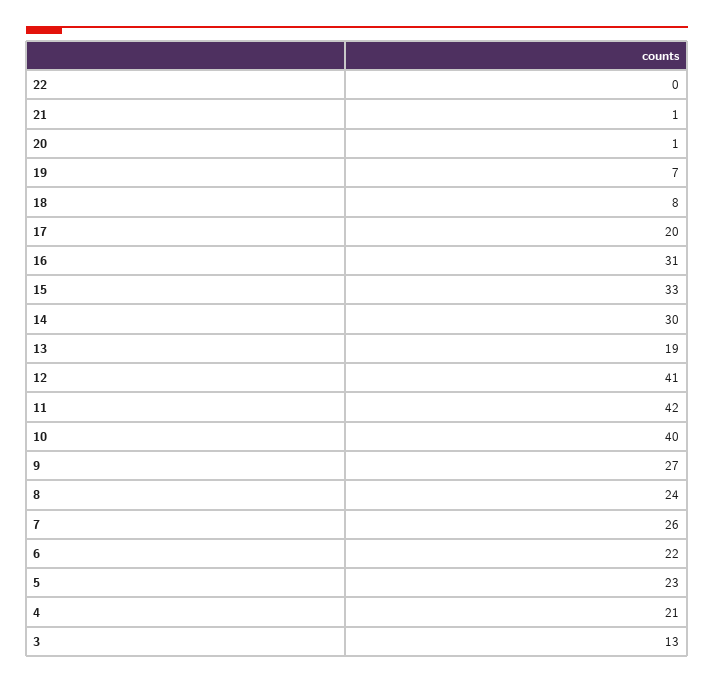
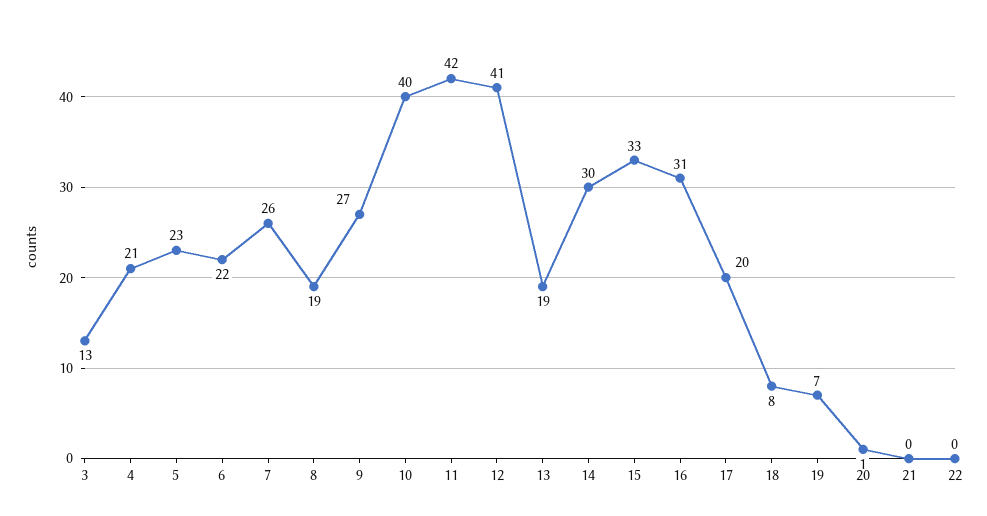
21: 1 -> 0
8: 24 -> 19

